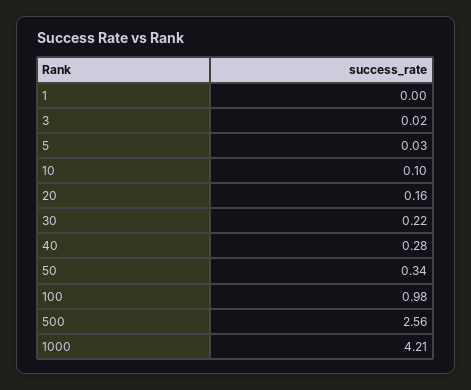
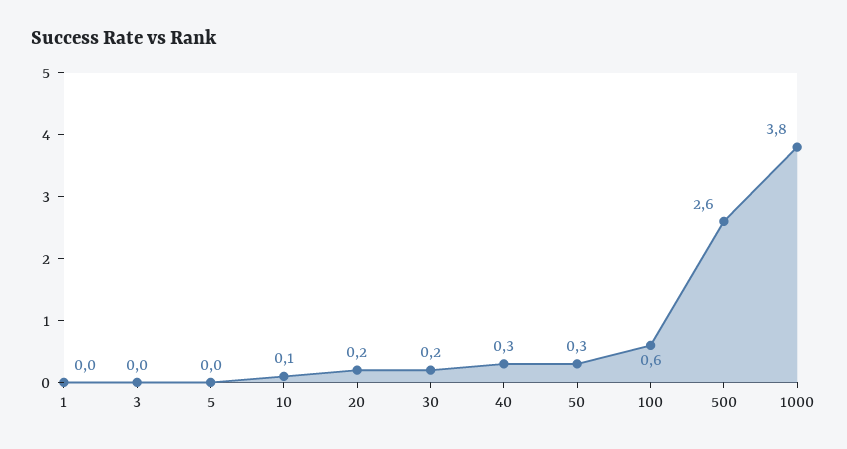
100: 0.98 -> 0.6
1000: 4.21 -> 3.8

